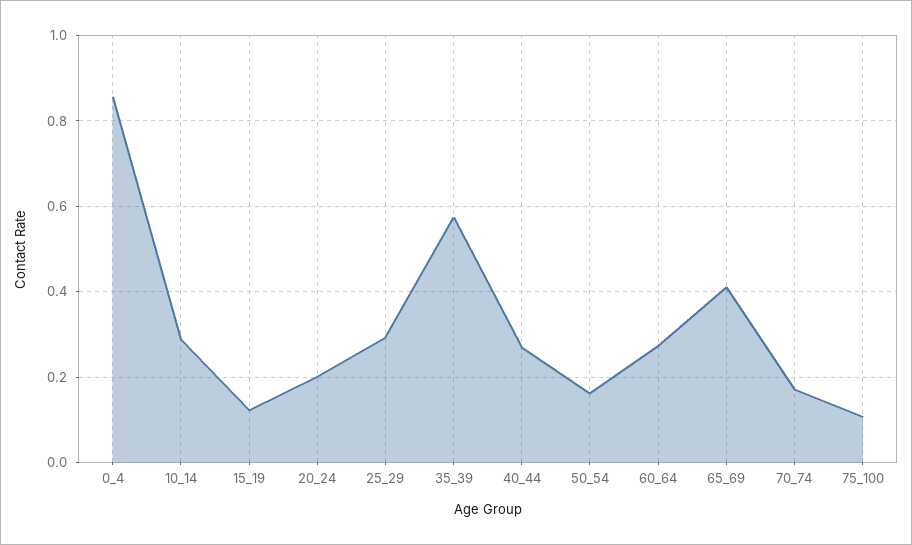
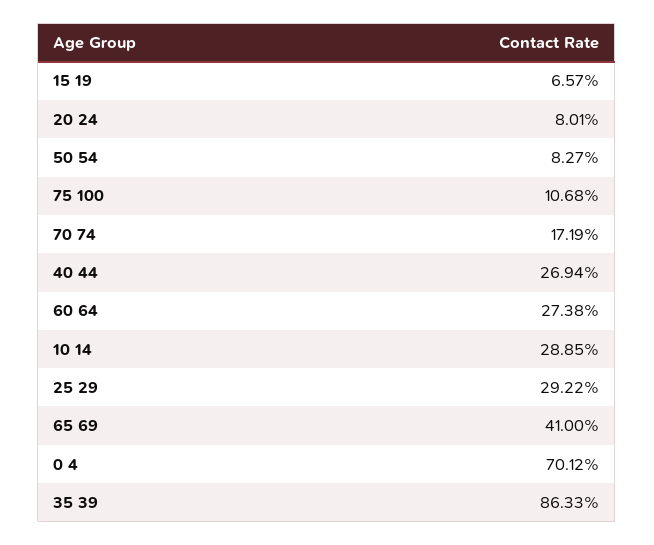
0_4: 0.86 -> 0.7012
15_19: 0.12 -> 0.0657
20_24: 0.2 -> 0.0801
35_39: 0.58 -> 0.8633
50_54: 0.16 -> 0.0827

